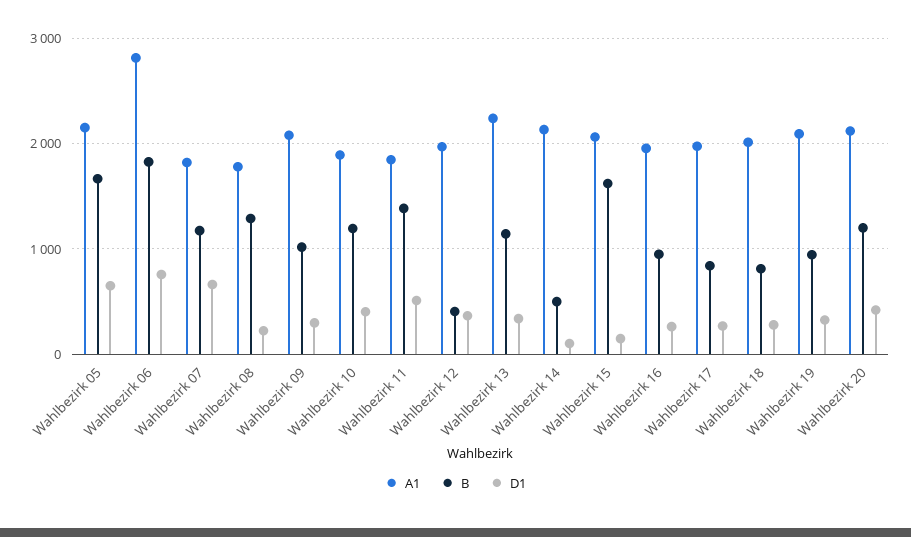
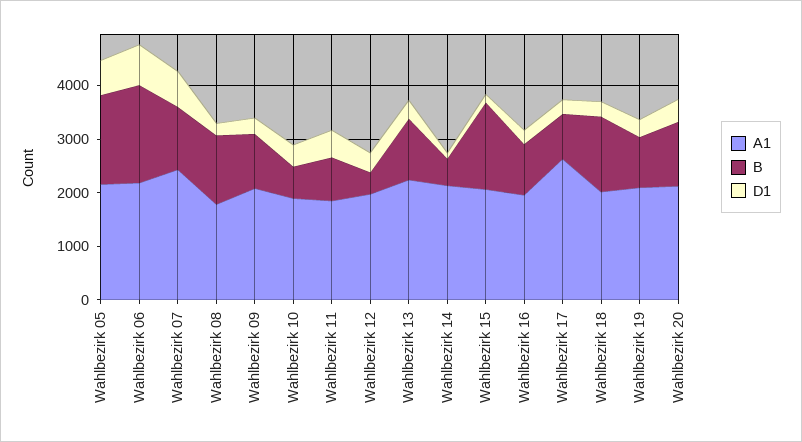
A1, Wahlbezirk 06: 2800 -> 2200
A1, Wahlbezirk 07: 1800 -> 2400
B, Wahlbezirk 10: 1200 -> 600
B, Wahlbezirk 11: 1400 -> 800
A1, Wahlbezirk 17: 2000 -> 2600
B, Wahlbezirk 18: 800 -> 1400

